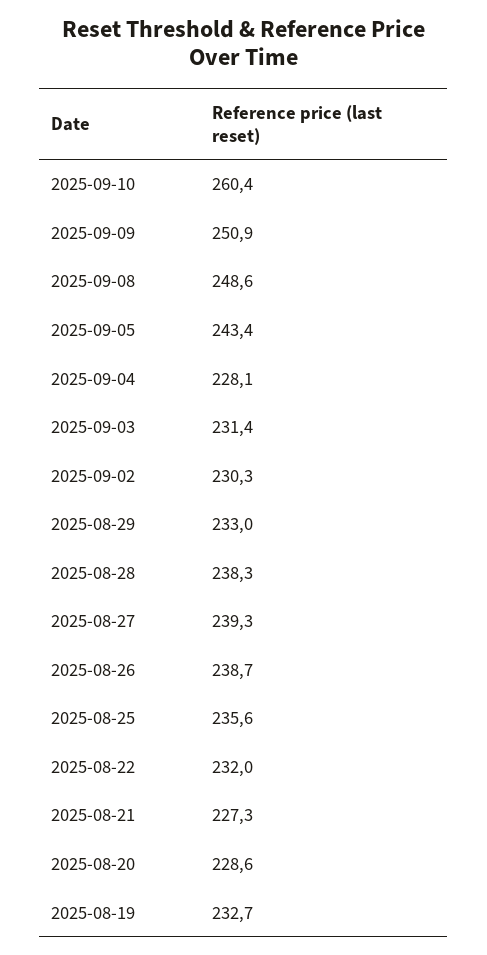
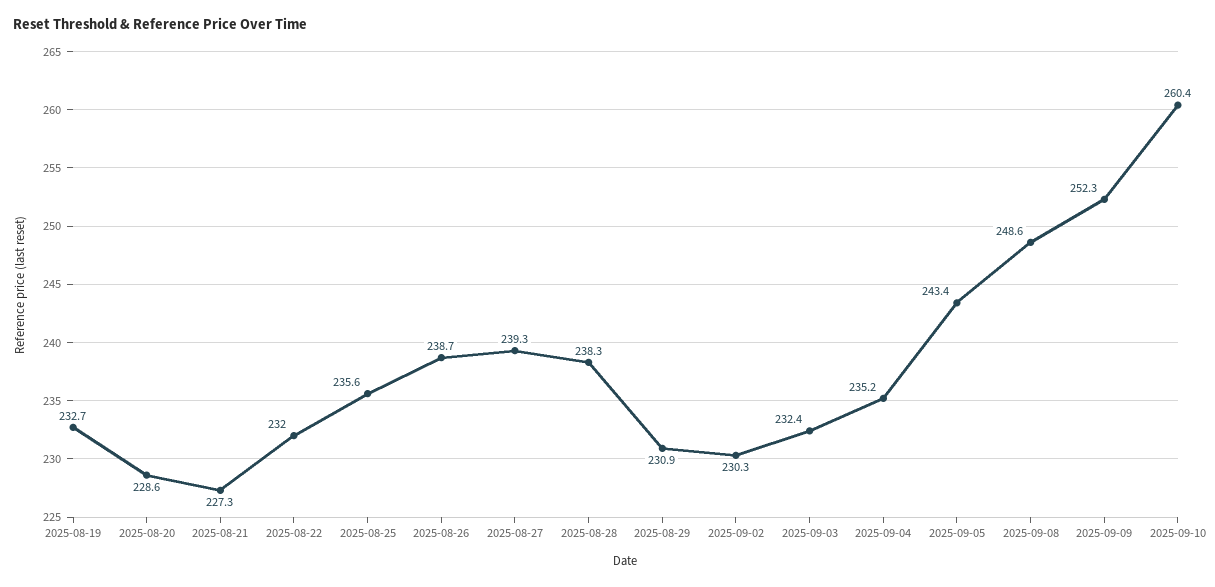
2025-09-09: 250.9 -> 252.3
2025-09-04: 228.1 -> 235.2
2025-09-03: 231.4 -> 232.4
2025-08-29: 233 -> 230.9

